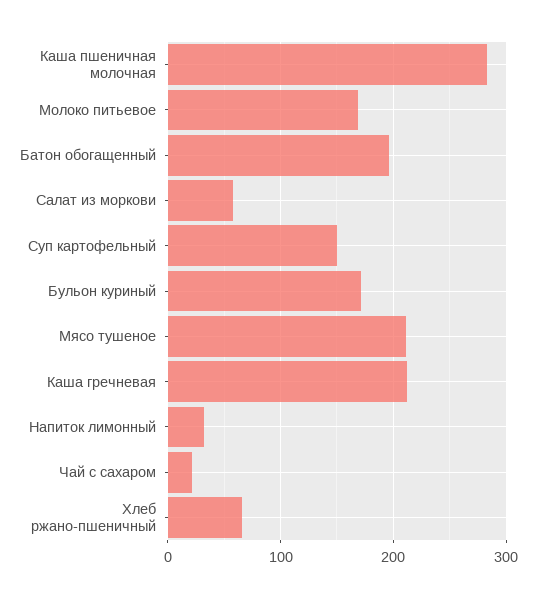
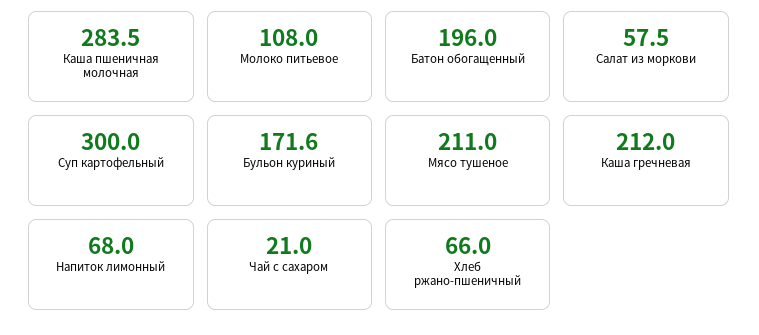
Молоко питьевое: 170 -> 108
Суп картофельный: 150 -> 300
Напиток лимонный: 30 -> 68

